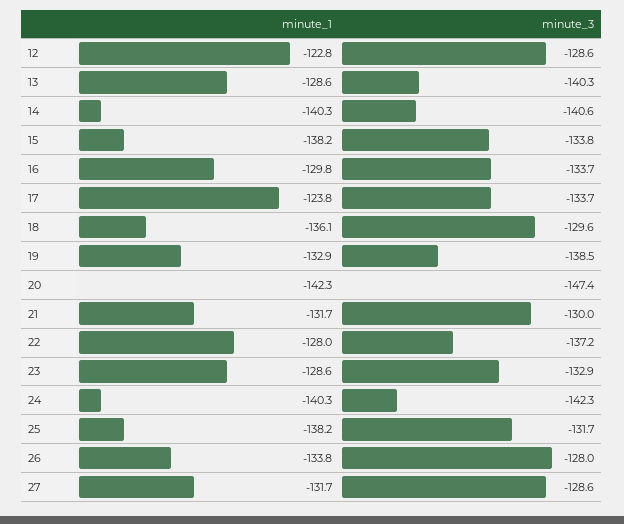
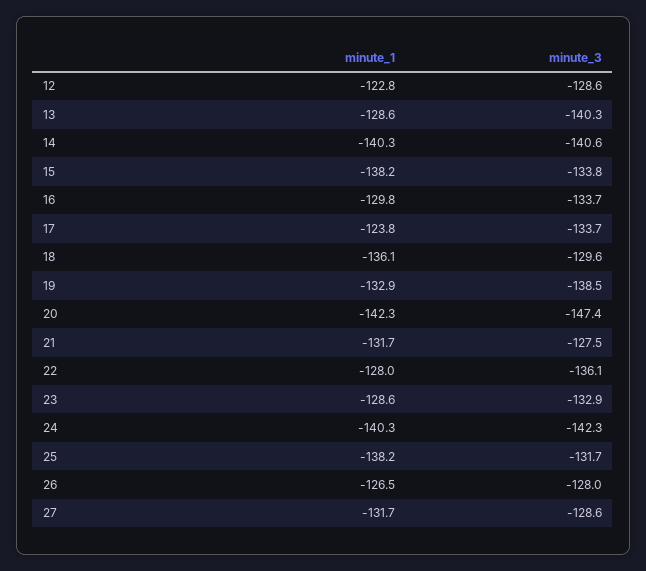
minute_3, 21: -130 -> -127.5
minute_3, 22: -137.2 -> -136.1
minute_1, 26: -133.8 -> -126.5

